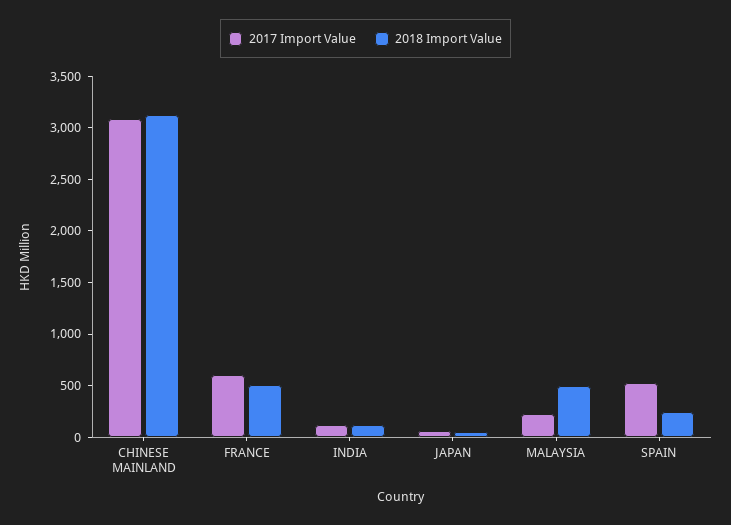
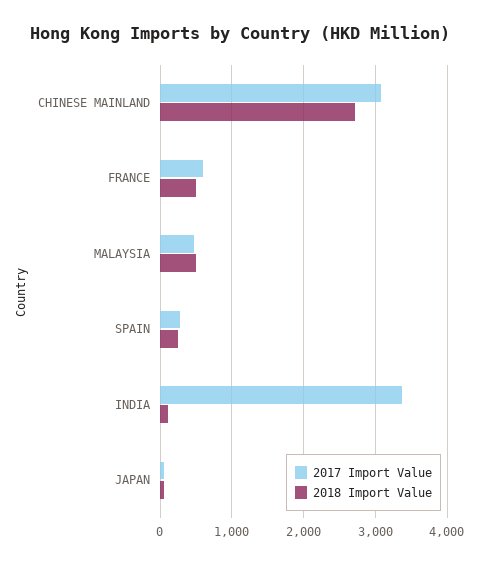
2018 Import Value, CHINESE MAINLAND: 3100 -> 2700
2017 Import Value, INDIA: 100 -> 3400
2017 Import Value, MALAYSIA: 200 -> 500
2017 Import Value, SPAIN: 500 -> 300

